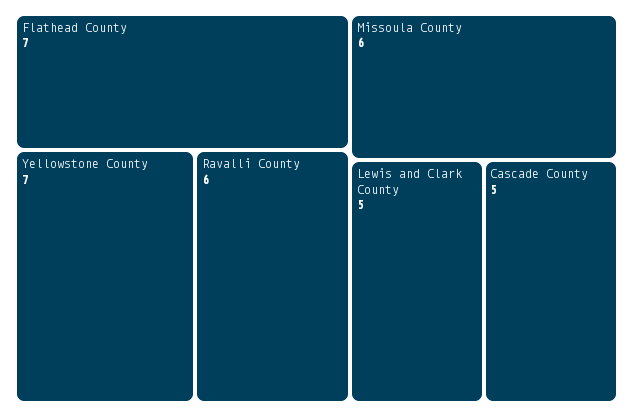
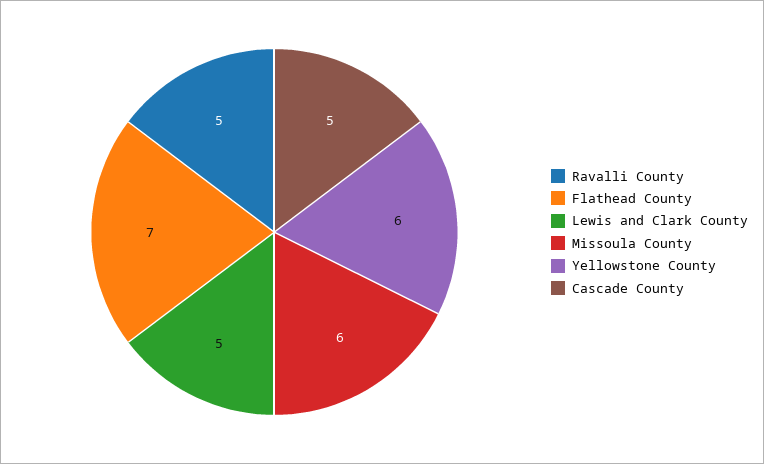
Yellowstone County: 7 -> 6
Ravalli County: 6 -> 5

